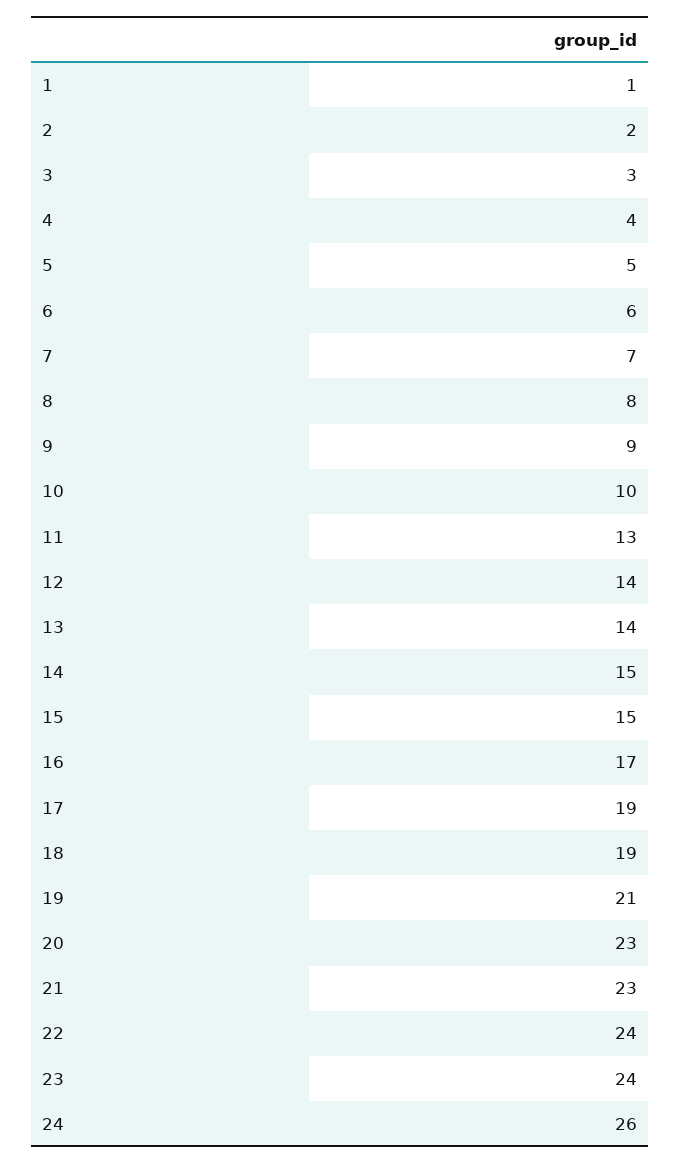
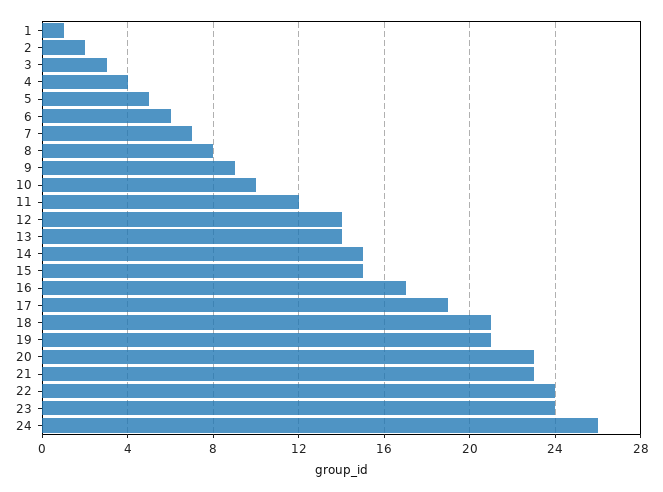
11: 13 -> 12
18: 19 -> 21

